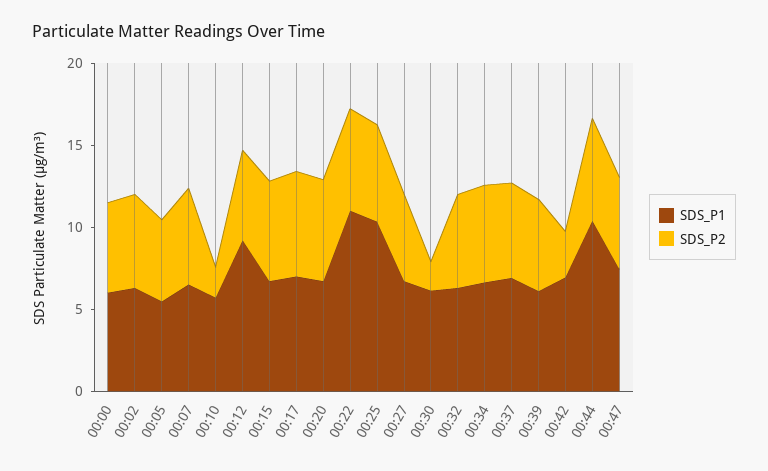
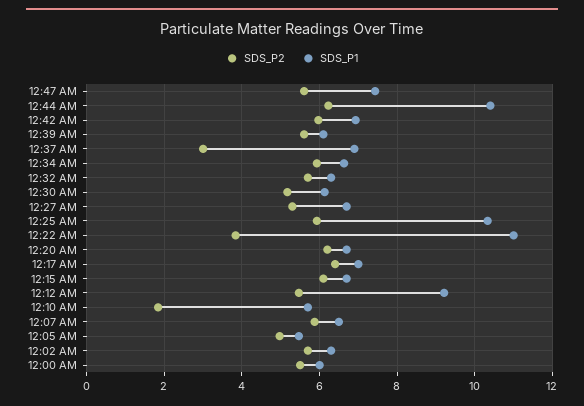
SDS_P2, 00:22: 6 -> 3.8
SDS_P2, 00:30: 2 -> 5.2
SDS_P2, 00:37: 6 -> 3
SDS_P2, 00:42: 3 -> 6

